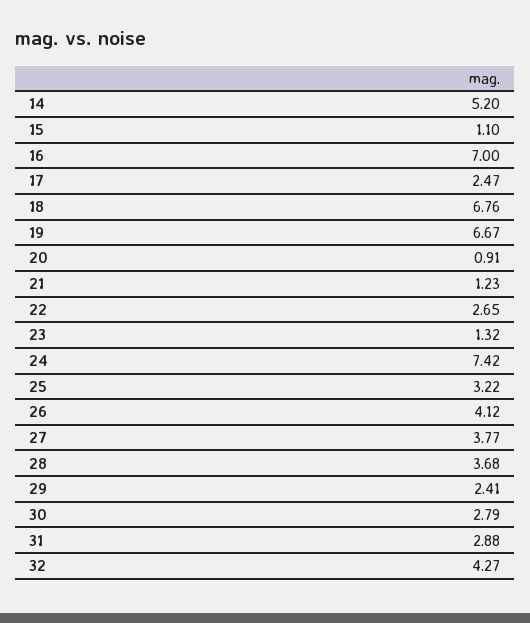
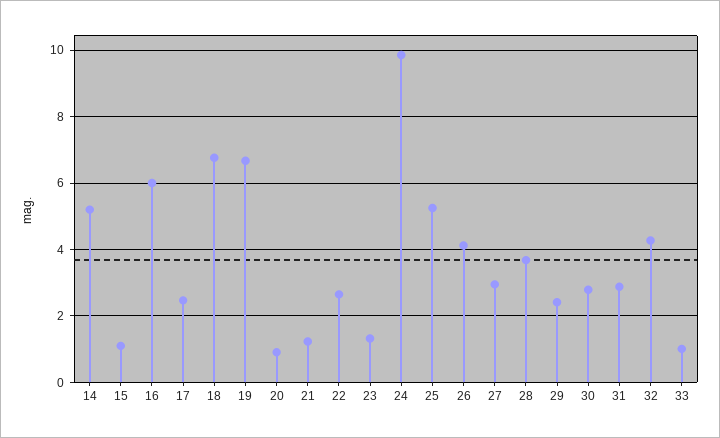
16: 7 -> 6
24: 7.42 -> 9.8
25: 3.22 -> 5.2
27: 3.77 -> 3
33: none -> 1

